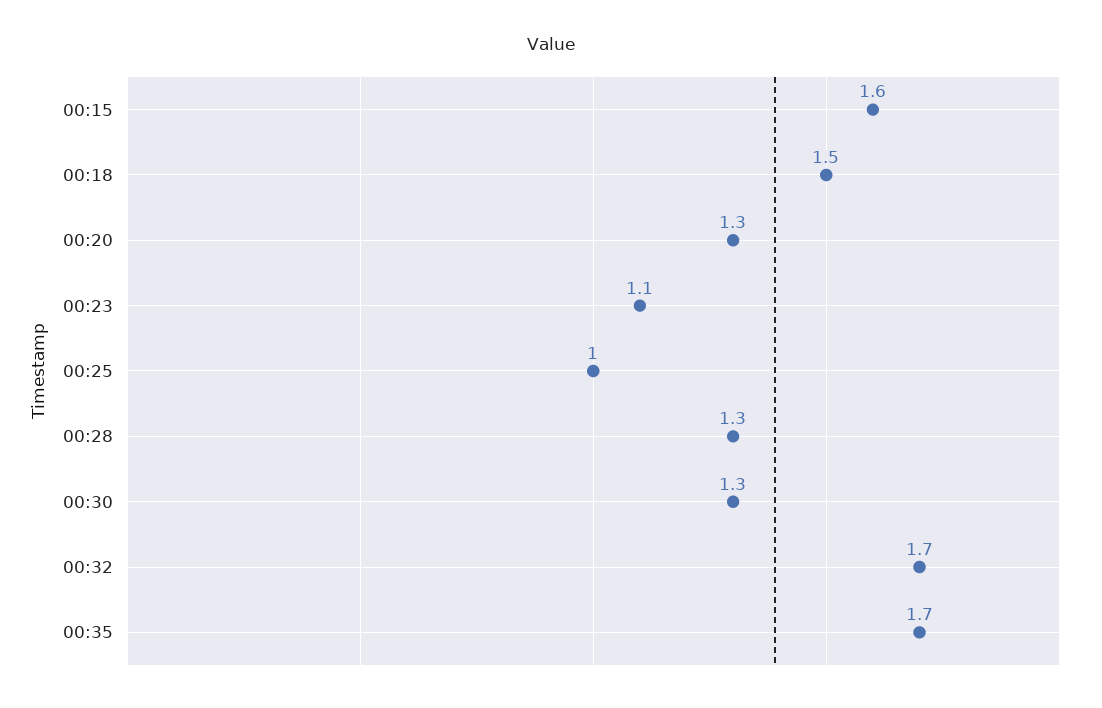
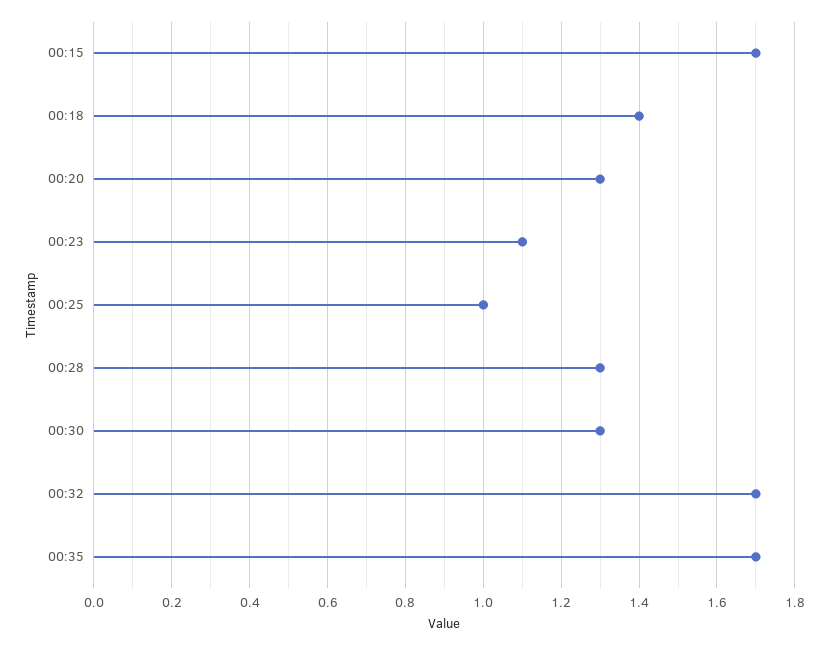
00:15: 1.6 -> 1.7
00:18: 1.5 -> 1.4

